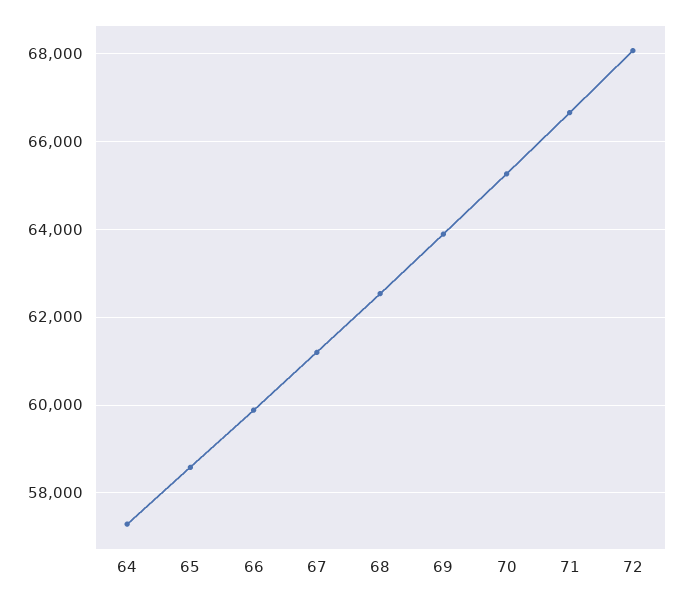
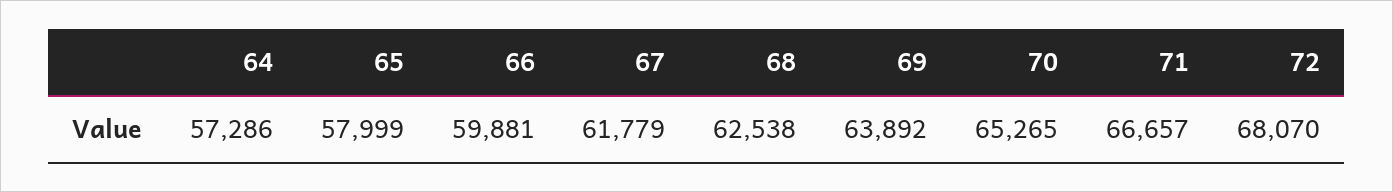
65: 58600 -> 57999
67: 61200 -> 61779

